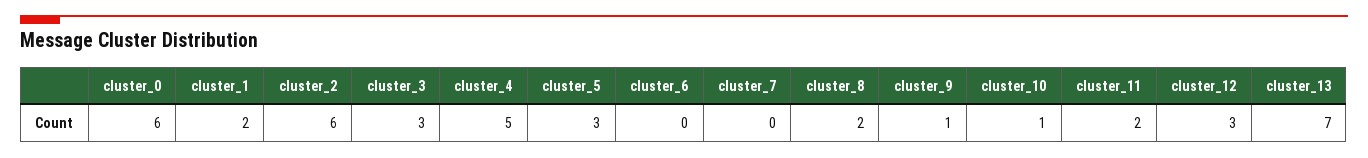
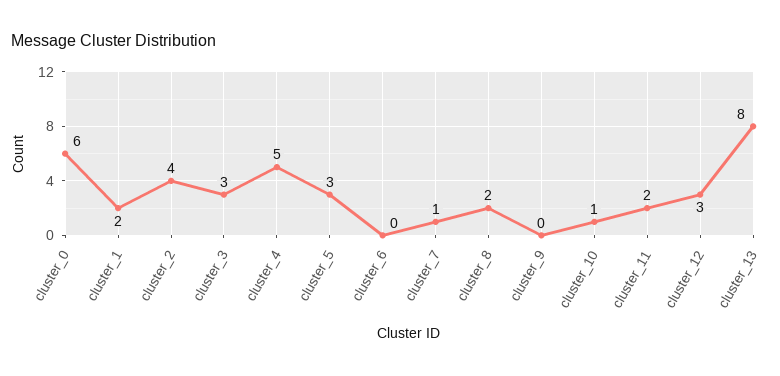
cluster_2: 6 -> 4
cluster_7: 0 -> 1
cluster_9: 1 -> 0
cluster_13: 7 -> 8

